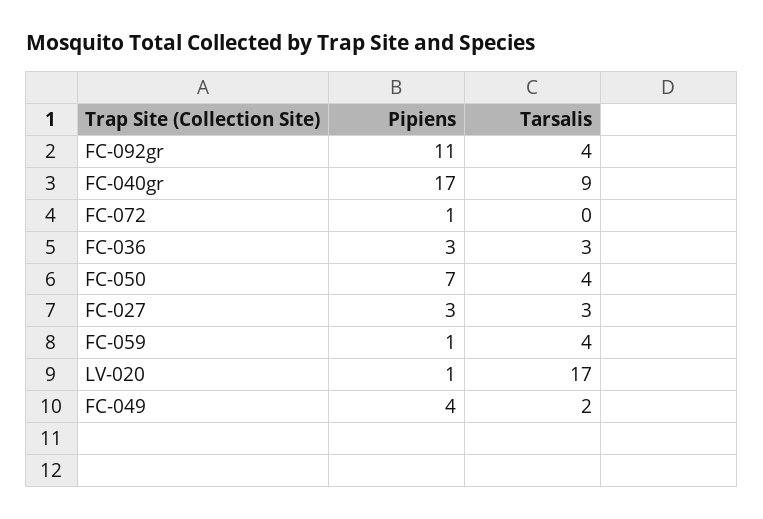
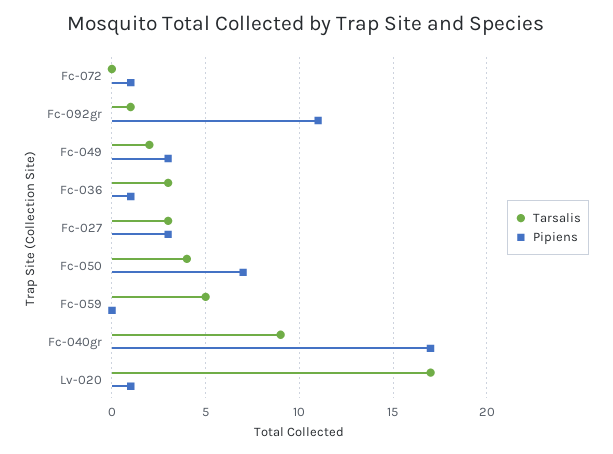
Tarsalis, FC-092gr: 4 -> 1
Pipiens, FC-036: 3 -> 1
Pipiens, FC-059: 1 -> 0
Tarsalis, FC-059: 4 -> 5
Pipiens, FC-049: 4 -> 3

